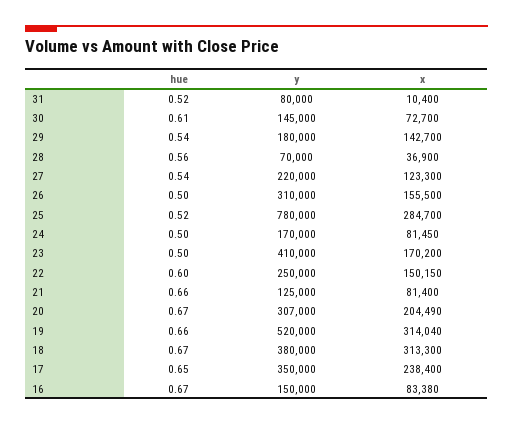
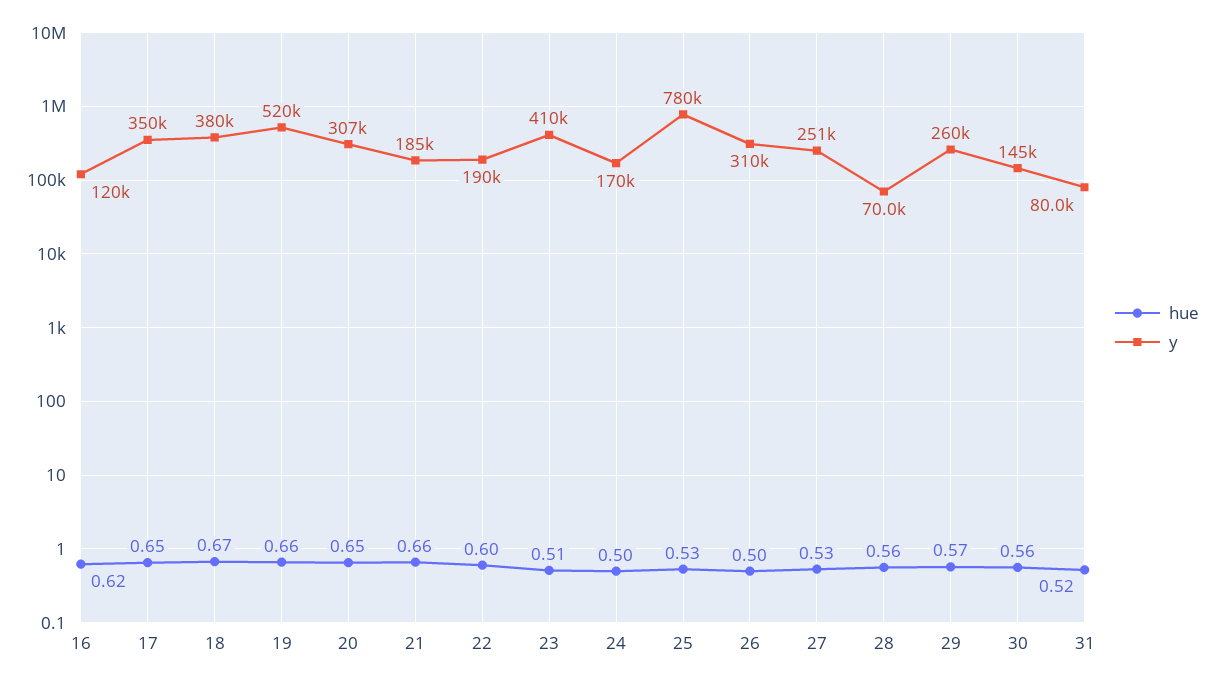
x, 31: 10400 -> none
hue, 30: 0.61 -> 0.56
x, 30: 72700 -> none
hue, 29: 0.54 -> 0.57
y, 29: 180000 -> 260000
x, 29: 142700 -> none
x, 28: 36900 -> none
hue, 27: 0.54 -> 0.53
y, 27: 220000 -> 251000
x, 27: 123300 -> none
x, 26: 155500 -> none
hue, 25: 0.52 -> 0.53
x, 25: 284700 -> none
x, 24: 81450 -> none
hue, 23: 0.5 -> 0.51
x, 23: 170200 -> none
y, 22: 250000 -> 190000
x, 22: 150150 -> none
y, 21: 125000 -> 185000
x, 21: 81400 -> none
hue, 20: 0.67 -> 0.65
x, 20: 204490 -> none
x, 19: 314040 -> none
x, 18: 313300 -> none
x, 17: 238400 -> none
hue, 16: 0.67 -> 0.62
y, 16: 150000 -> 120000
x, 16: 83380 -> none

